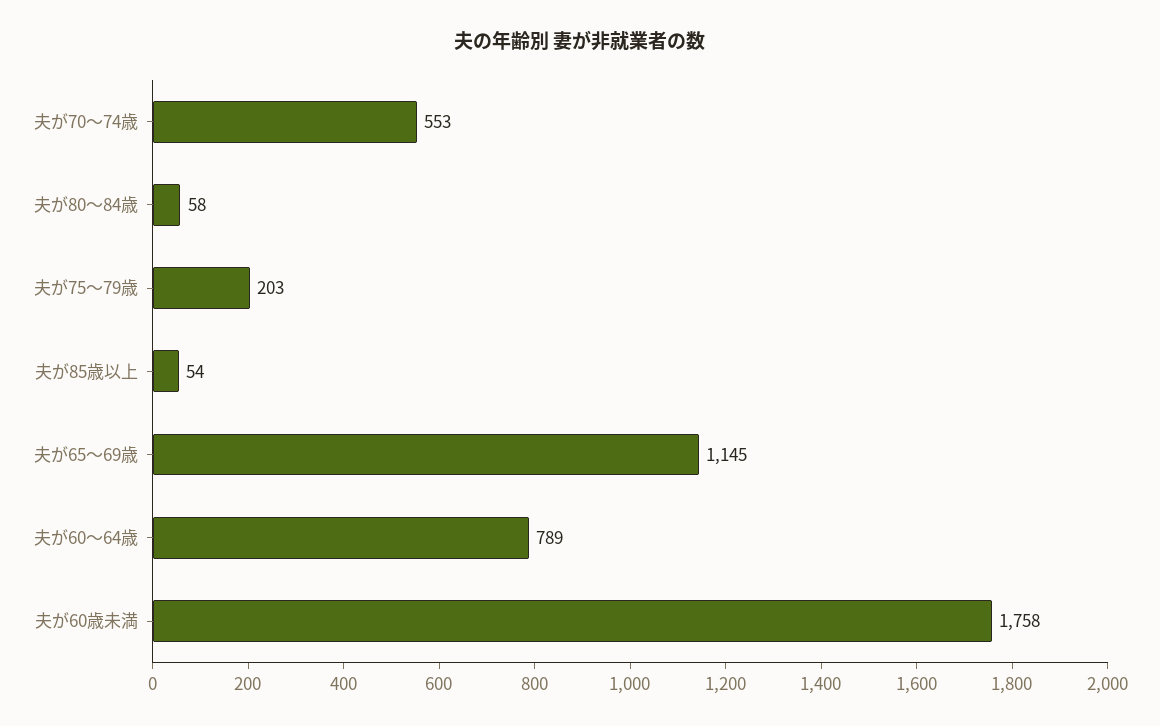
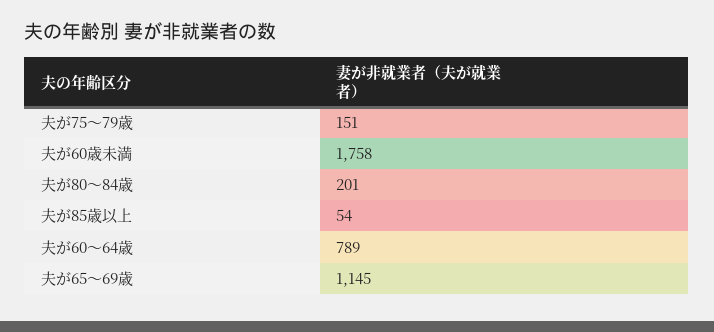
夫が70～74歳: 553 -> none
夫が80～84歳: 58 -> 201
夫が75～79歳: 203 -> 151

